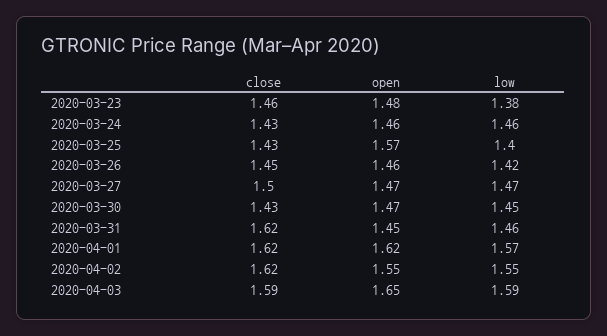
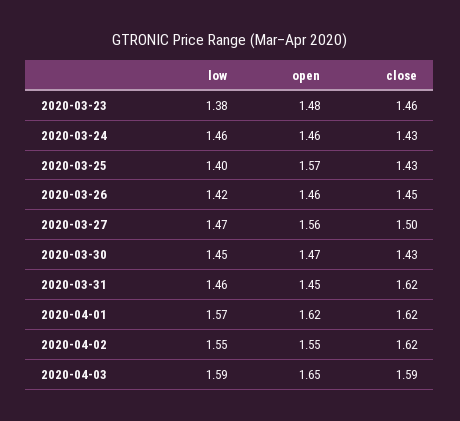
open, 2020-03-27: 1.47 -> 1.56

